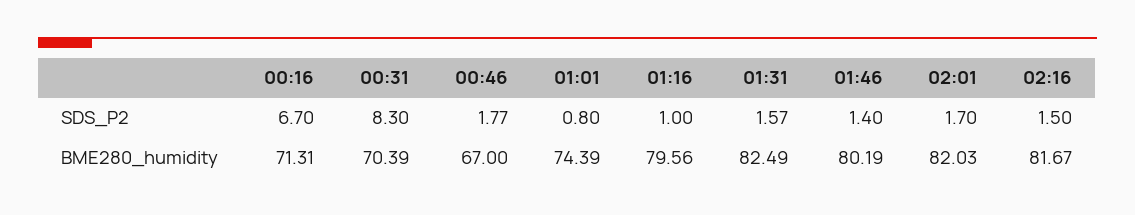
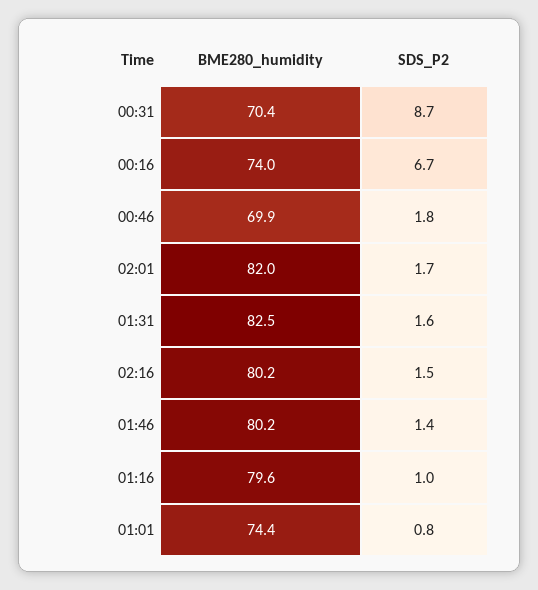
00:31, SDS_P2: 8.3 -> 8.7
00:16, BME280_humidity: 71.31 -> 74
00:46, BME280_humidity: 67 -> 69.9
02:16, BME280_humidity: 81.67 -> 80.2

